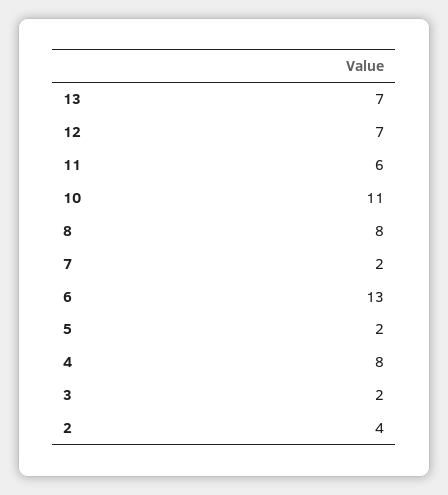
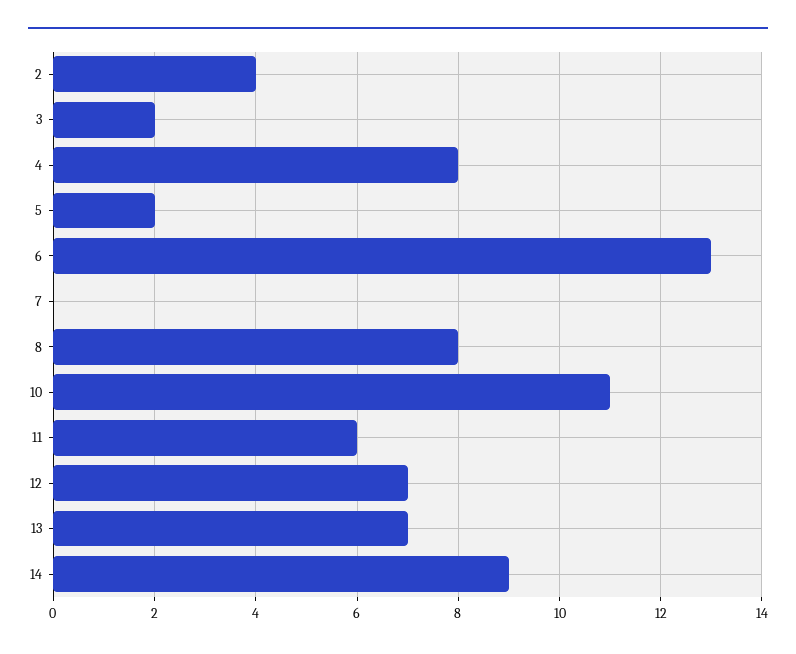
7: 2 -> 0
14: none -> 9

